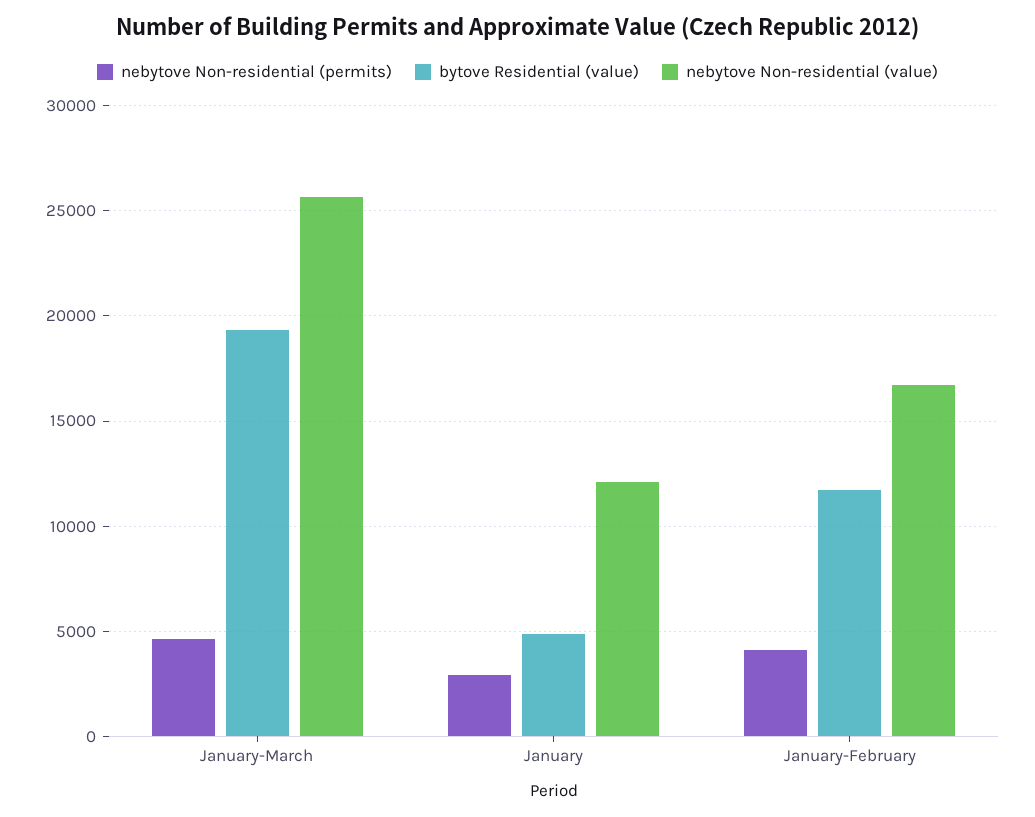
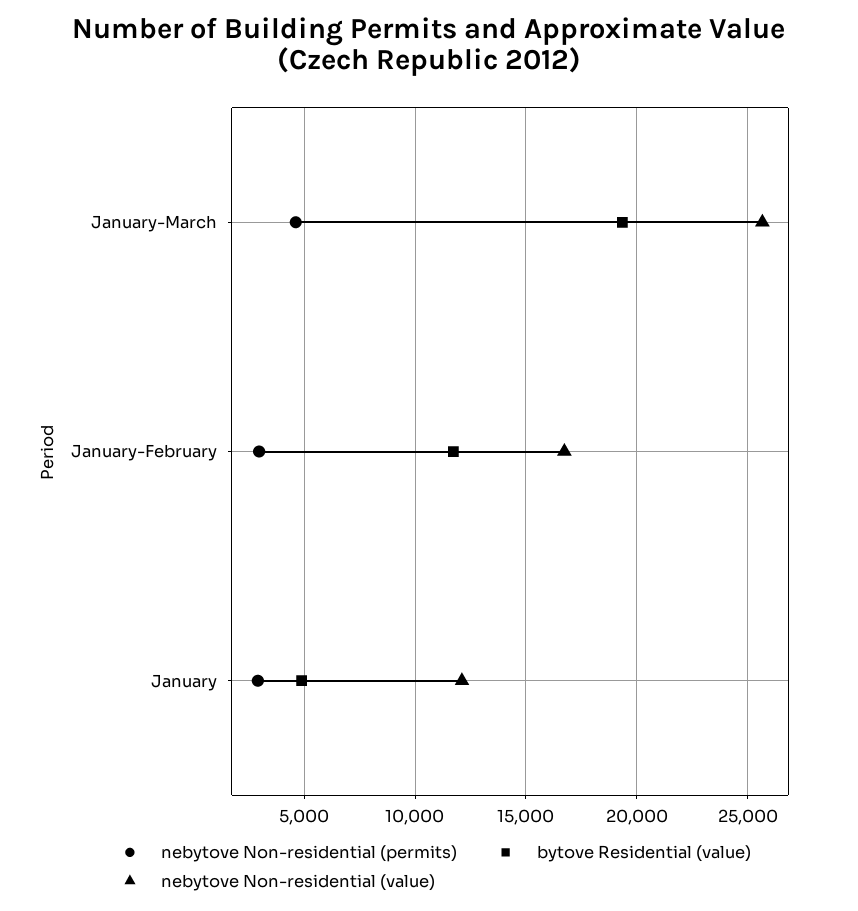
nebytove Non-residential (permits), January-February: 4000 -> 3000

